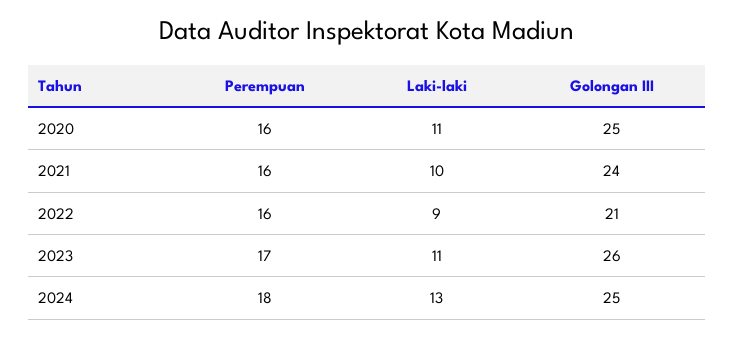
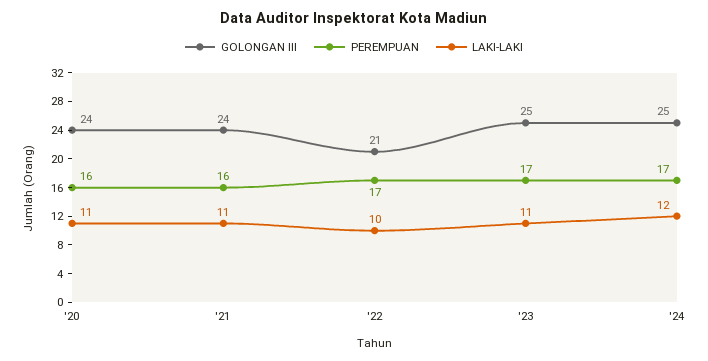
Golongan III, 2020: 25 -> 24
Laki-laki, 2021: 10 -> 11
Perempuan, 2022: 16 -> 17
Laki-laki, 2022: 9 -> 10
Golongan III, 2023: 26 -> 25
Perempuan, 2024: 18 -> 17
Laki-laki, 2024: 13 -> 12

